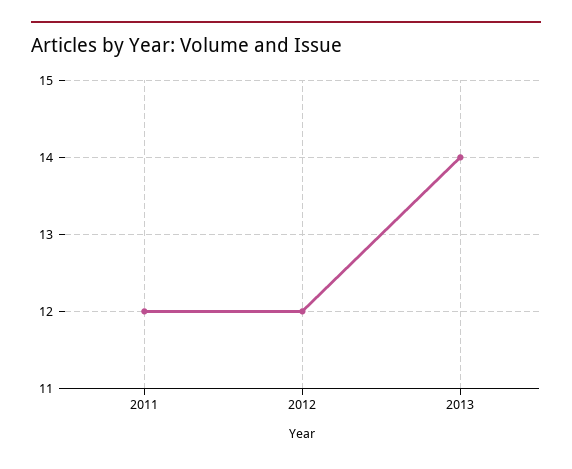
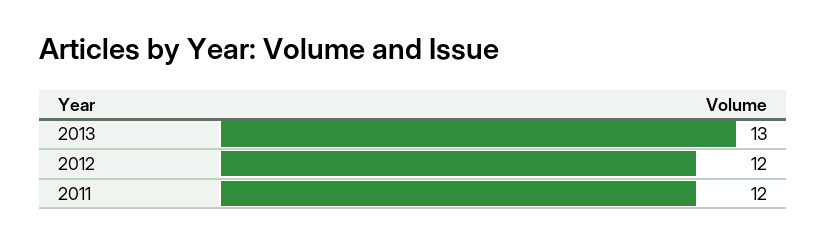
2013: 14 -> 13

